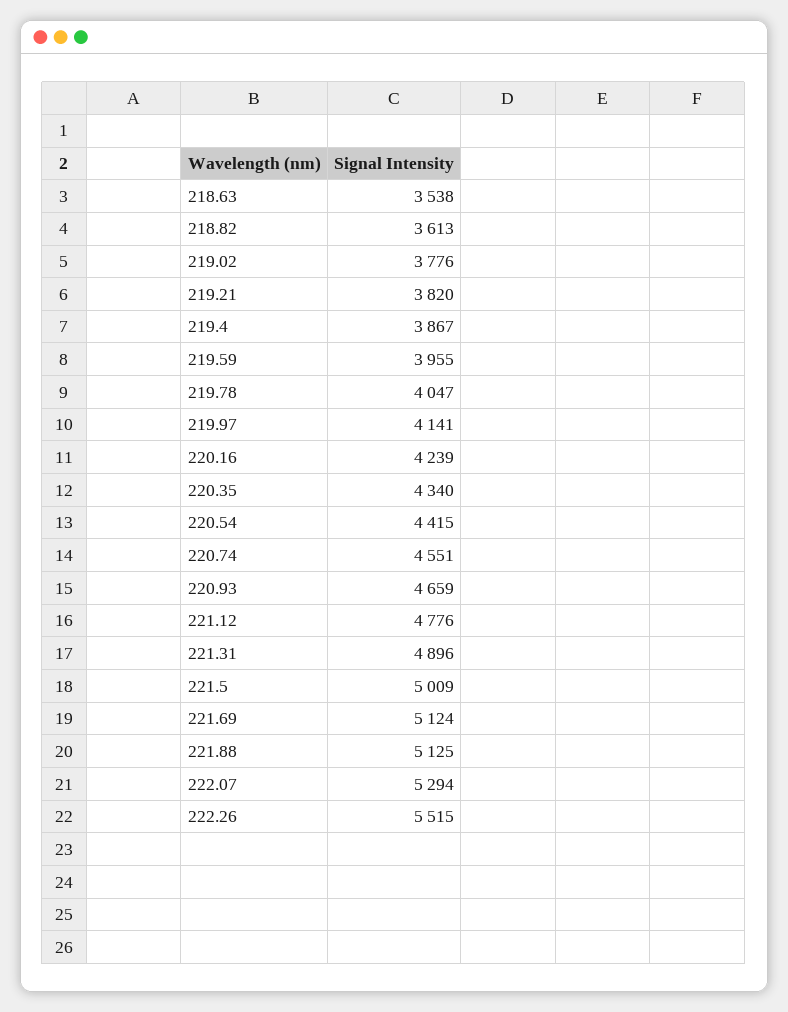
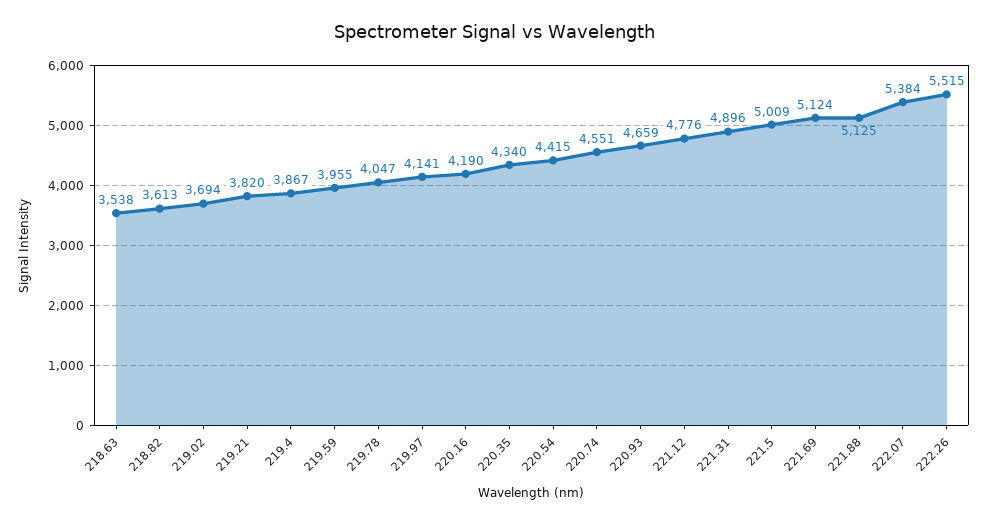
219.02: 3776 -> 3694
220.16: 4239 -> 4190
222.07: 5294 -> 5384

